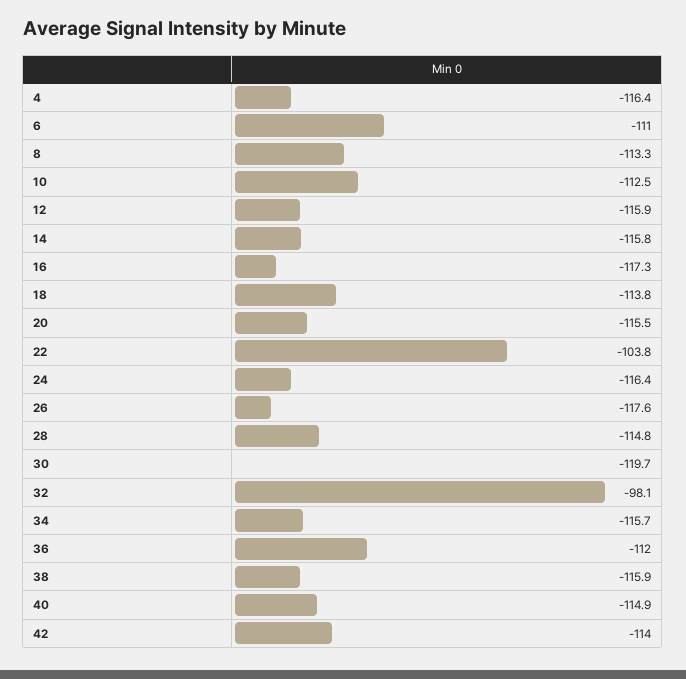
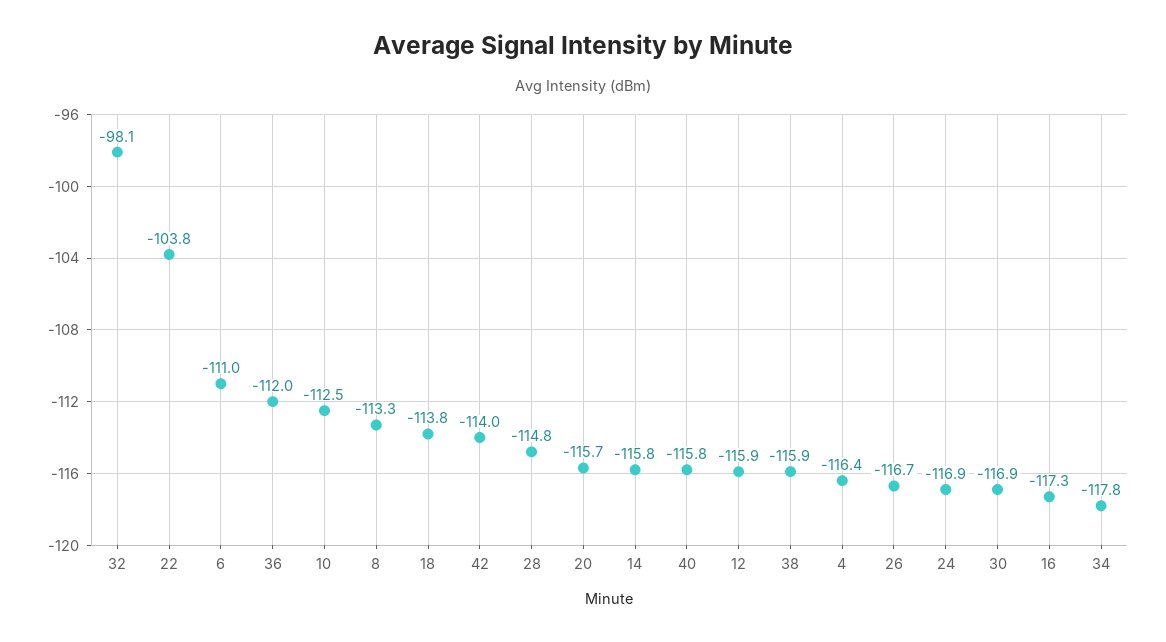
20: -115.5 -> -115.7
24: -116.4 -> -116.9
26: -117.6 -> -116.7
30: -119.7 -> -116.9
34: -115.7 -> -117.8
40: -114.9 -> -115.8

